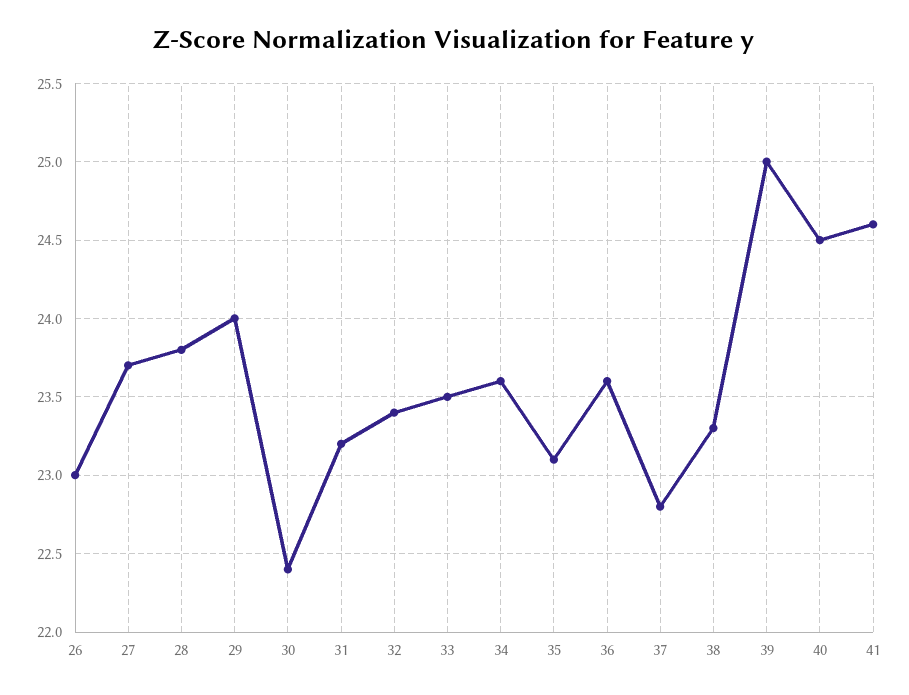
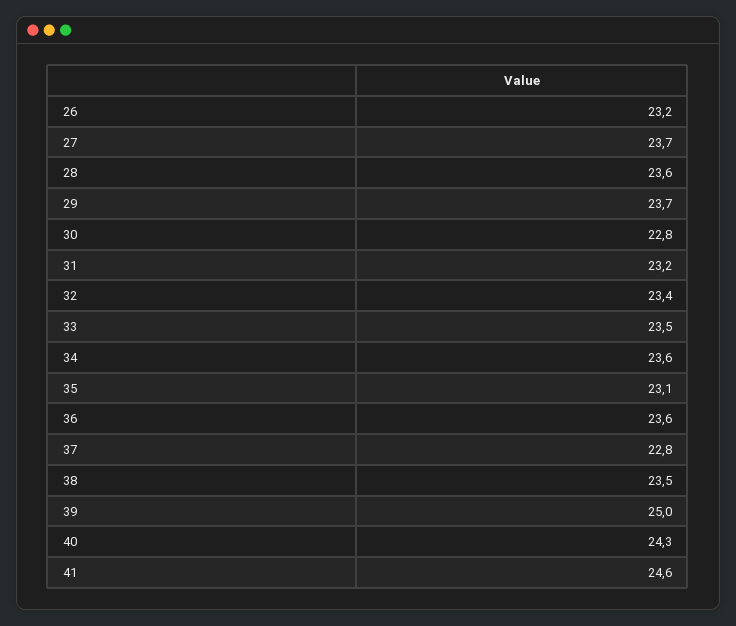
26: 23 -> 23.2
28: 23.8 -> 23.6
29: 24 -> 23.7
30: 22.4 -> 22.8
38: 23.3 -> 23.5
40: 24.5 -> 24.3

